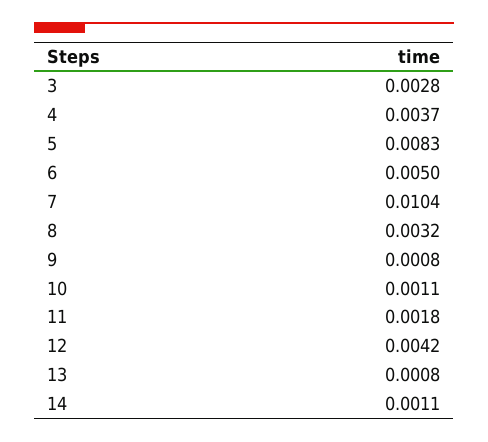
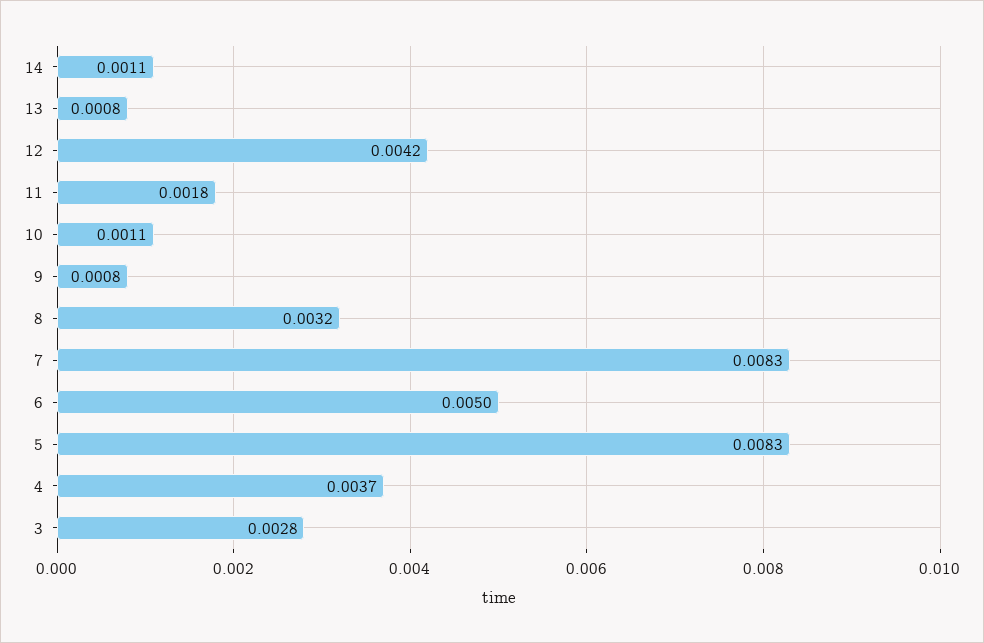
7: 0.0104 -> 0.0083

